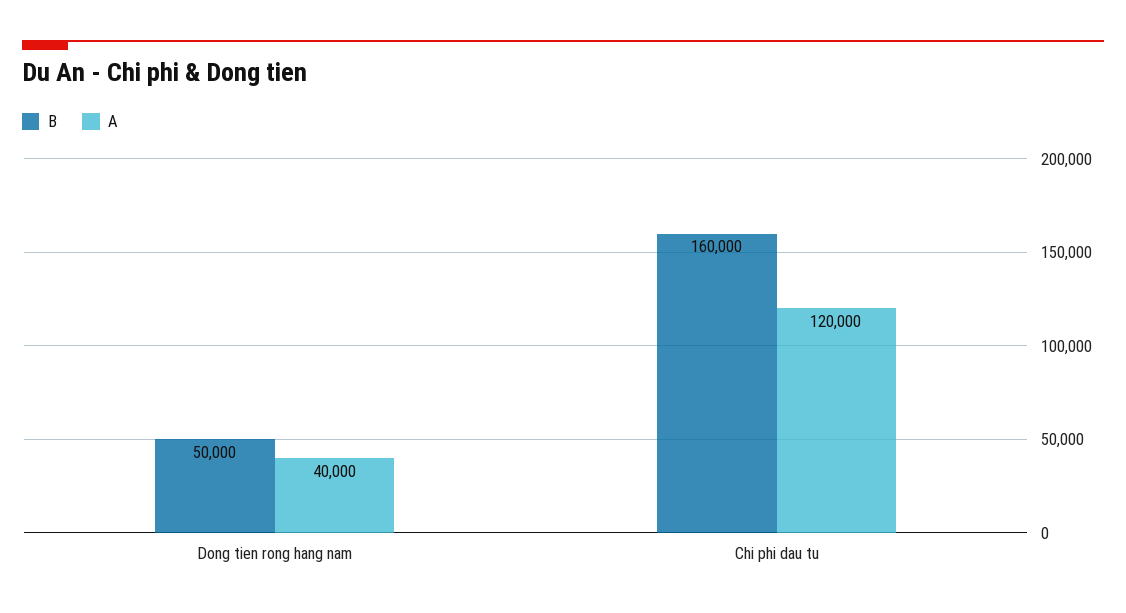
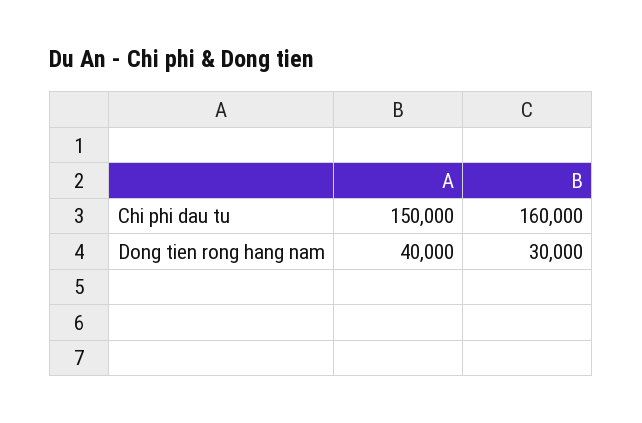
B, Dong tien rong hang nam: 50000 -> 30000
A, Chi phi dau tu: 120000 -> 150000

